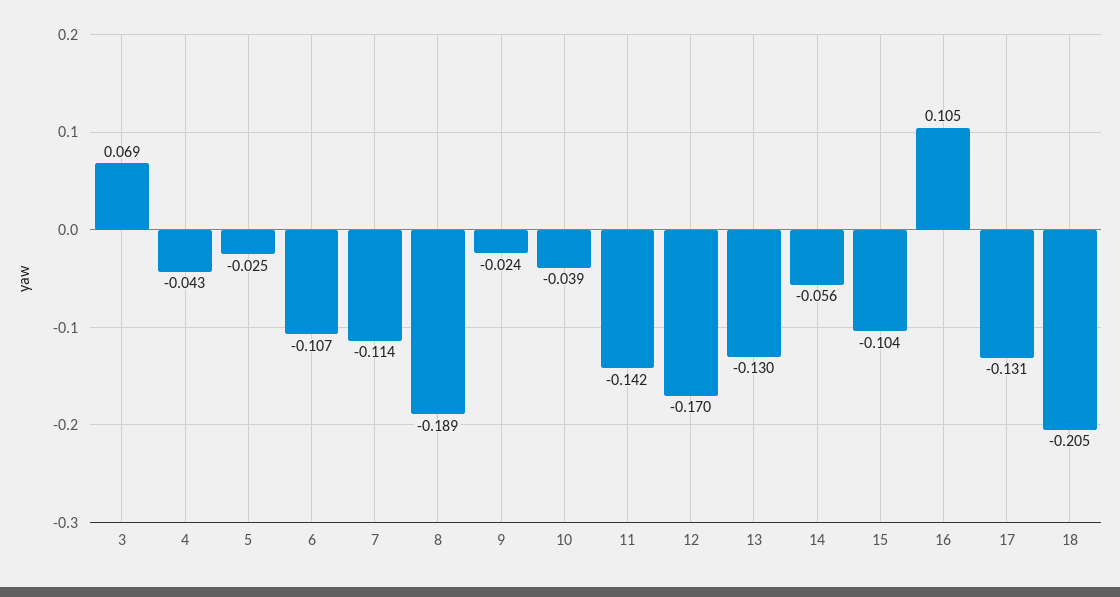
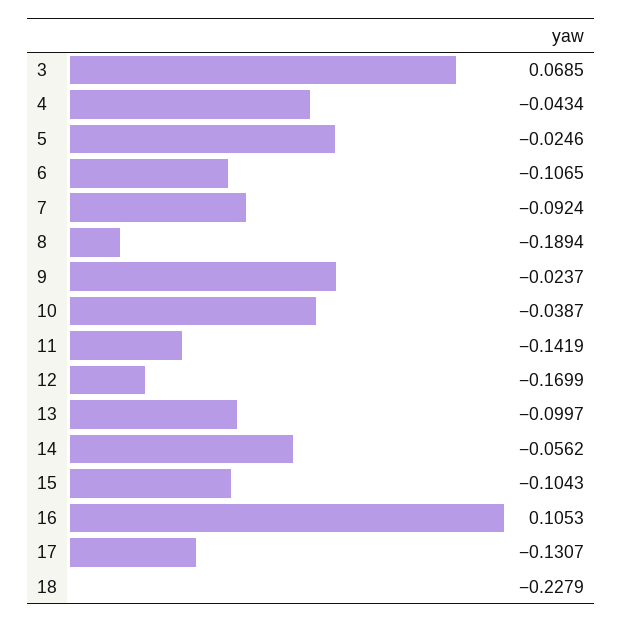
7: -0.114 -> -0.0924
13: -0.13 -> -0.0997
18: -0.205 -> -0.2279

